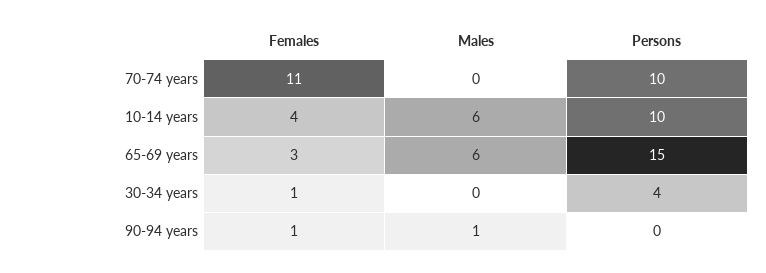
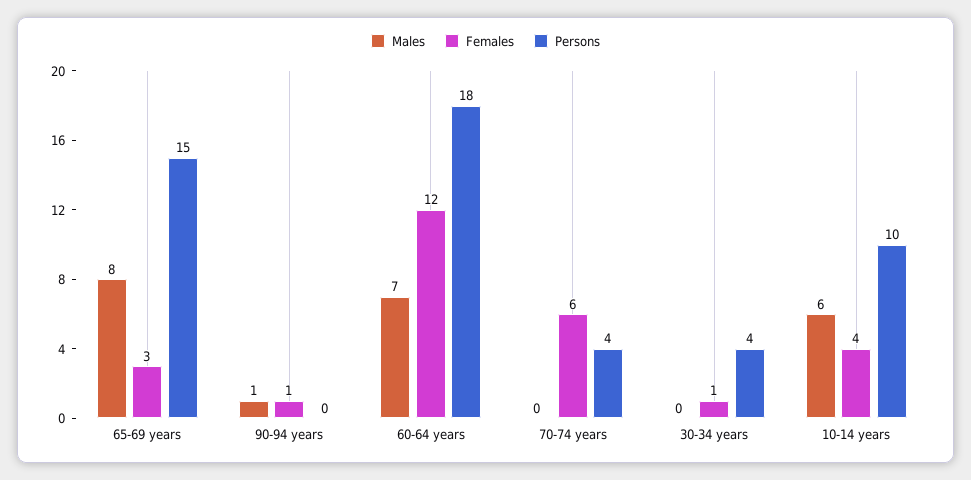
Females, 70-74 years: 11 -> 6
Persons, 70-74 years: 10 -> 4
Males, 65-69 years: 6 -> 8
Males, 60-64 years: none -> 7
Females, 60-64 years: none -> 12
Persons, 60-64 years: none -> 18

